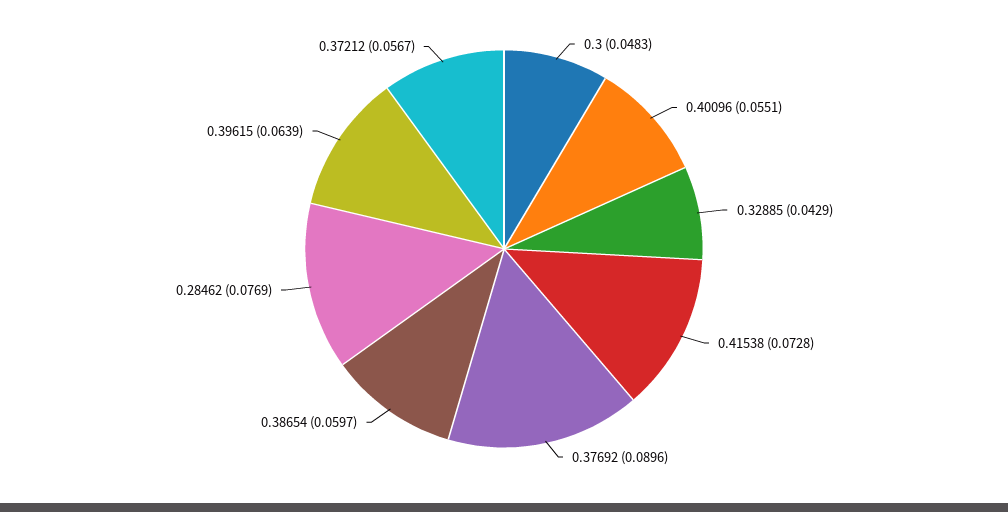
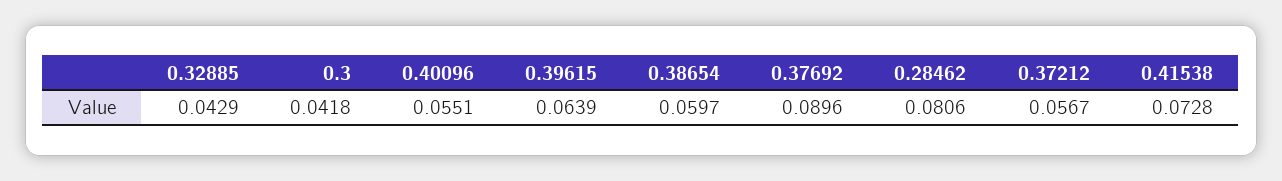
0.3: 0.0483 -> 0.0418
0.28462: 0.0769 -> 0.0806

